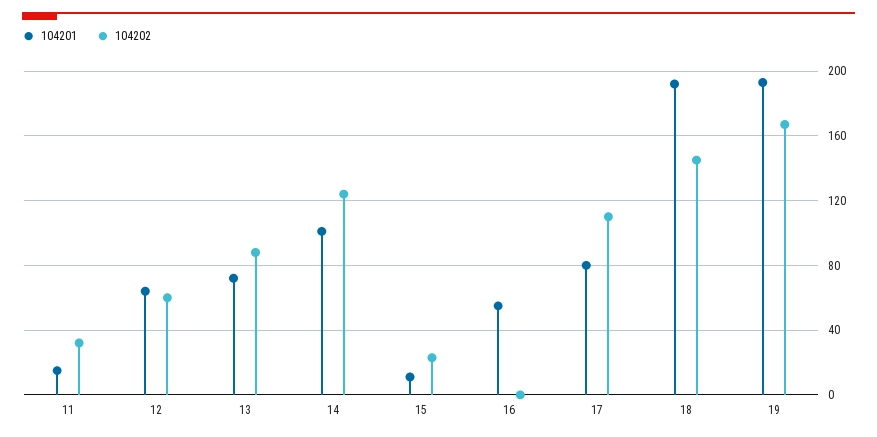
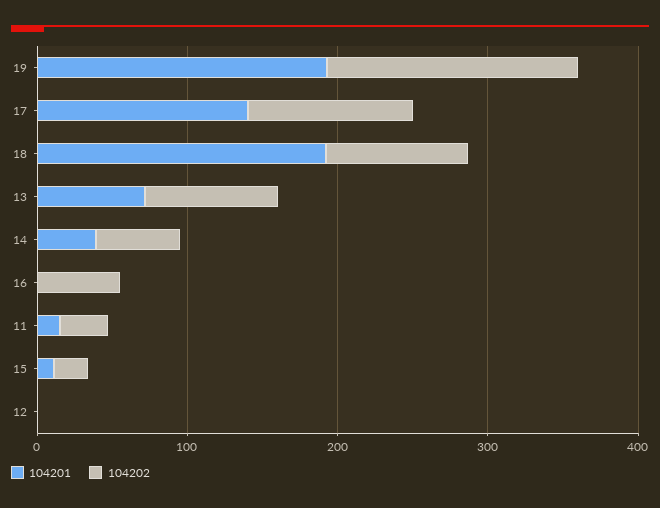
104201, 12: 65 -> 0
104202, 12: 60 -> 0
104201, 14: 100 -> 40
104202, 14: 125 -> 60
104201, 16: 55 -> 0
104202, 16: 0 -> 60
104201, 17: 80 -> 140
104202, 18: 145 -> 100

